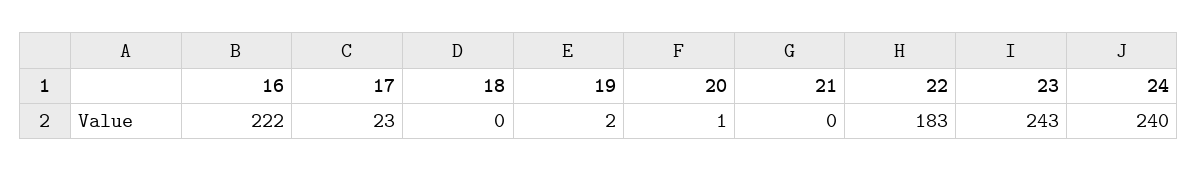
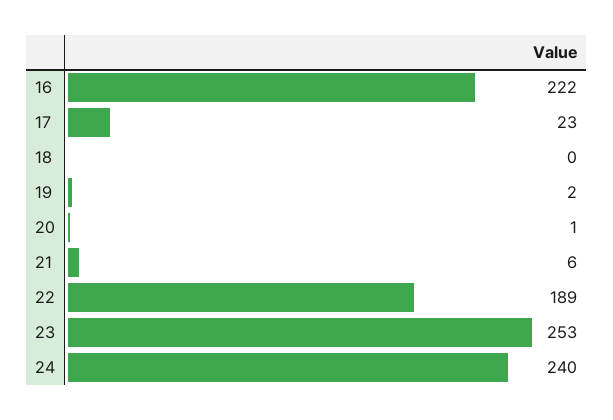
21: 0 -> 6
22: 183 -> 189
23: 243 -> 253

